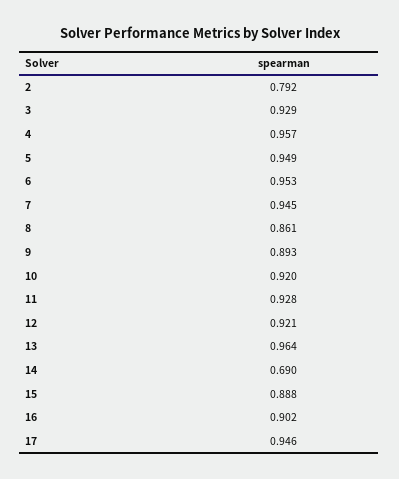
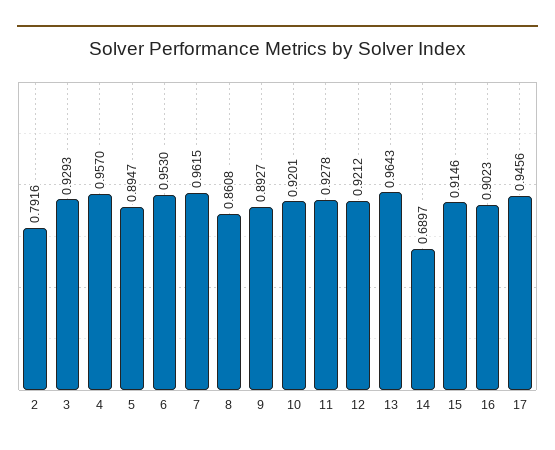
5: 0.949 -> 0.8947
7: 0.945 -> 0.9615
15: 0.888 -> 0.9146

